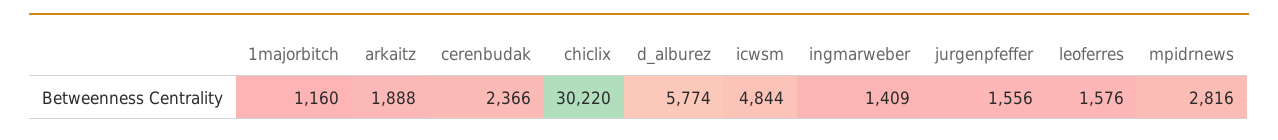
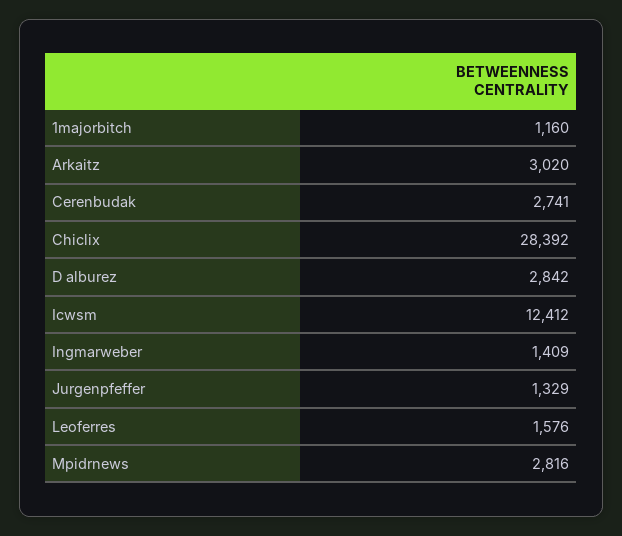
arkaitz: 1888 -> 3020
cerenbudak: 2366 -> 2741
chiclix: 30220 -> 28392
d_alburez: 5774 -> 2842
icwsm: 4844 -> 12412
jurgenpfeffer: 1556 -> 1329

